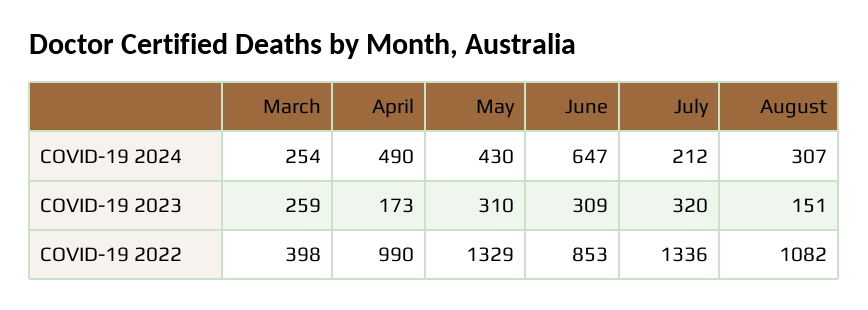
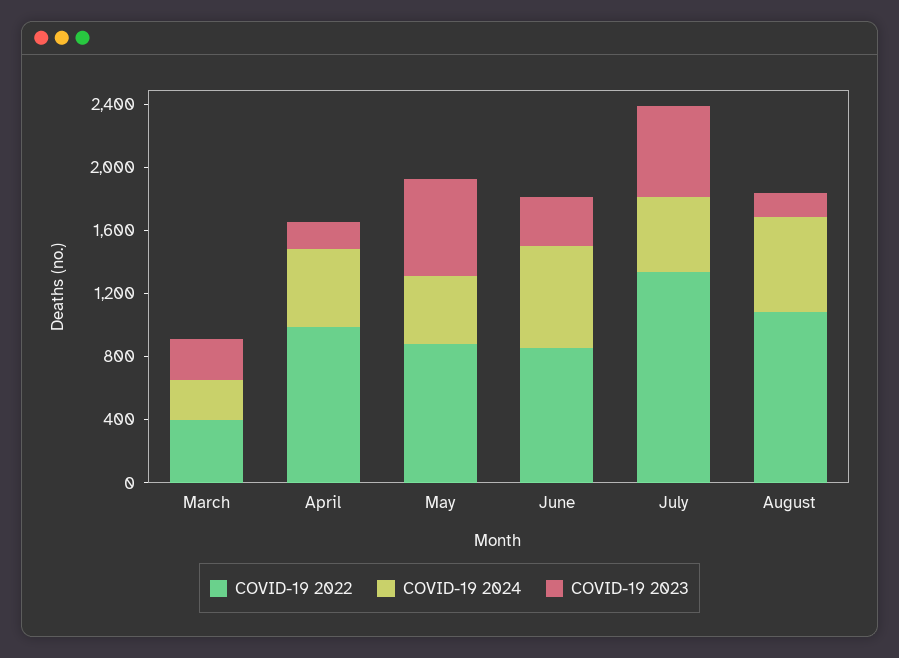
COVID-19 2024, July: 212 -> 500
COVID-19 2024, August: 307 -> 600
COVID-19 2023, May: 310 -> 600
COVID-19 2023, July: 320 -> 600
COVID-19 2022, May: 1329 -> 900

